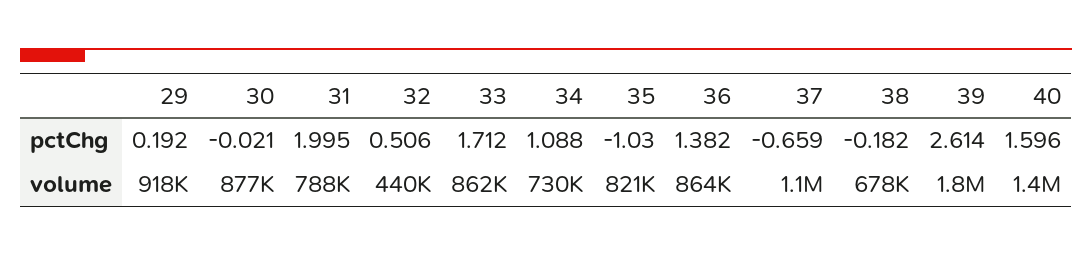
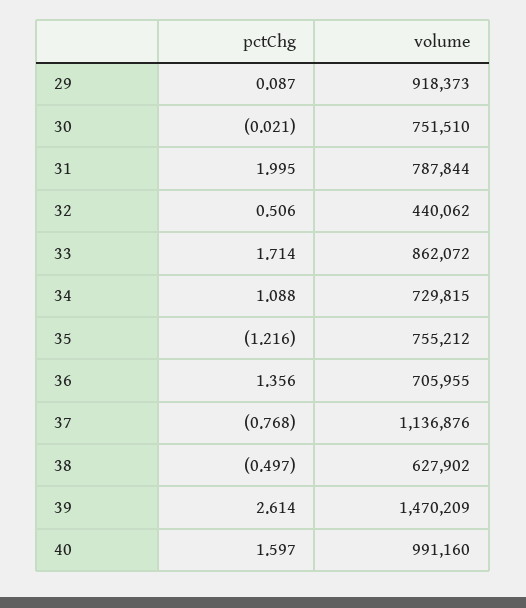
29, pctChg: 0.192 -> 0.087
33, pctChg: 1.712 -> 1.714
35, pctChg: -1.03 -> -1.216
36, pctChg: 1.382 -> 1.356
37, pctChg: -0.659 -> -0.768
38, pctChg: -0.182 -> -0.497
40, pctChg: 1.596 -> 1.597
30, volume: 877000 -> 751510
35, volume: 821000 -> 755212
36, volume: 864000 -> 705955
38, volume: 678000 -> 627902
39, volume: 1800000 -> 1470209
40, volume: 1400000 -> 991160

